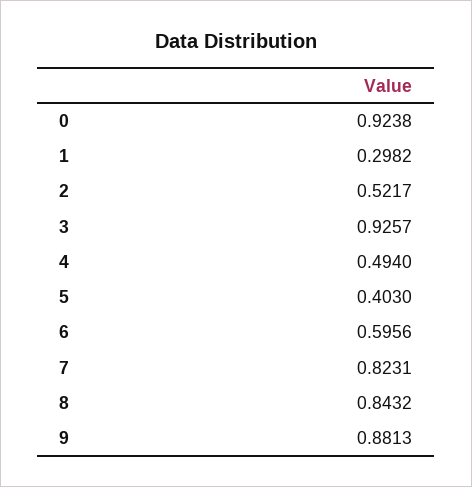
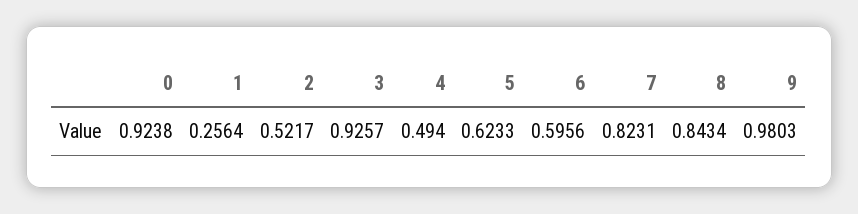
1: 0.2982 -> 0.2564
5: 0.403 -> 0.6233
8: 0.8432 -> 0.8434
9: 0.8813 -> 0.9803

